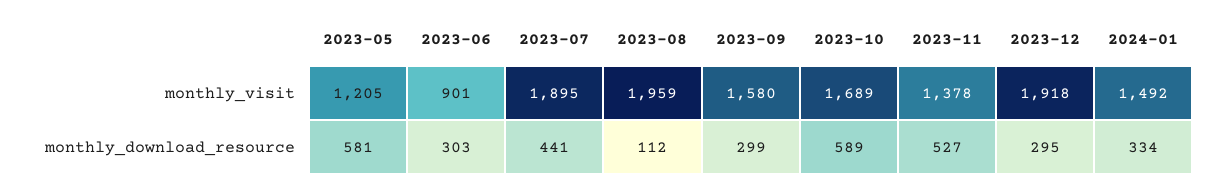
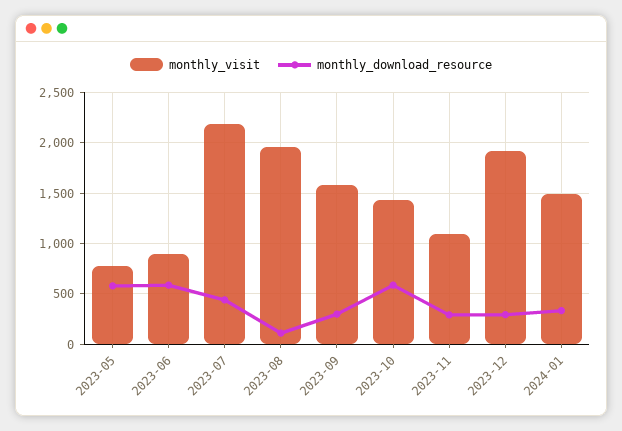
monthly_visit, 2023-05: 1205 -> 800
monthly_visit, 2023-07: 1895 -> 2200
monthly_visit, 2023-10: 1689 -> 1400
monthly_visit, 2023-11: 1378 -> 1100
monthly_download_resource, 2023-06: 303 -> 600
monthly_download_resource, 2023-11: 527 -> 300

